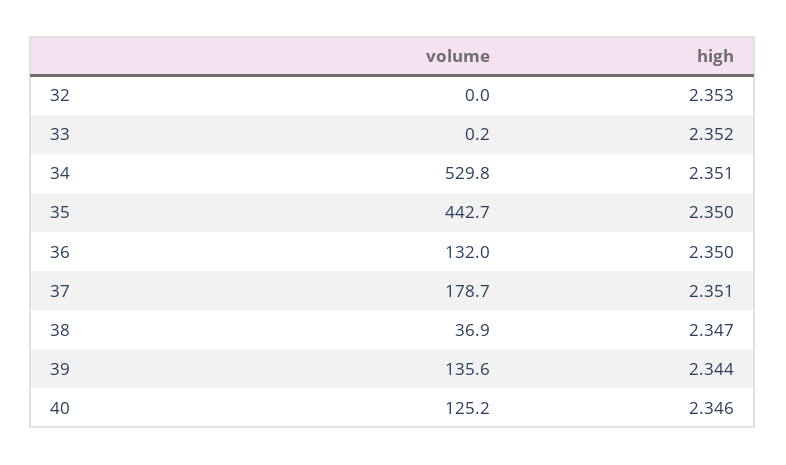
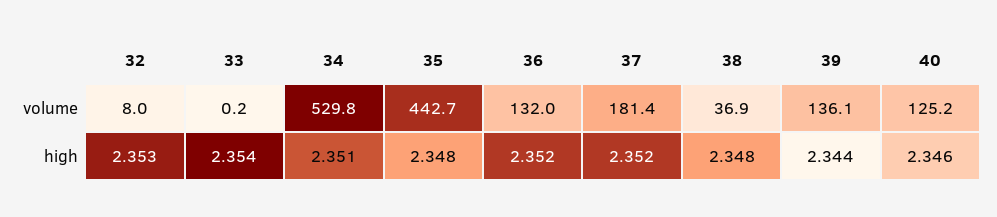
volume, 32: 0 -> 8
high, 33: 2.352 -> 2.354
high, 35: 2.35 -> 2.348
high, 36: 2.35 -> 2.352
volume, 37: 178.7 -> 181.4
high, 37: 2.351 -> 2.352
high, 38: 2.347 -> 2.348
volume, 39: 135.6 -> 136.1

